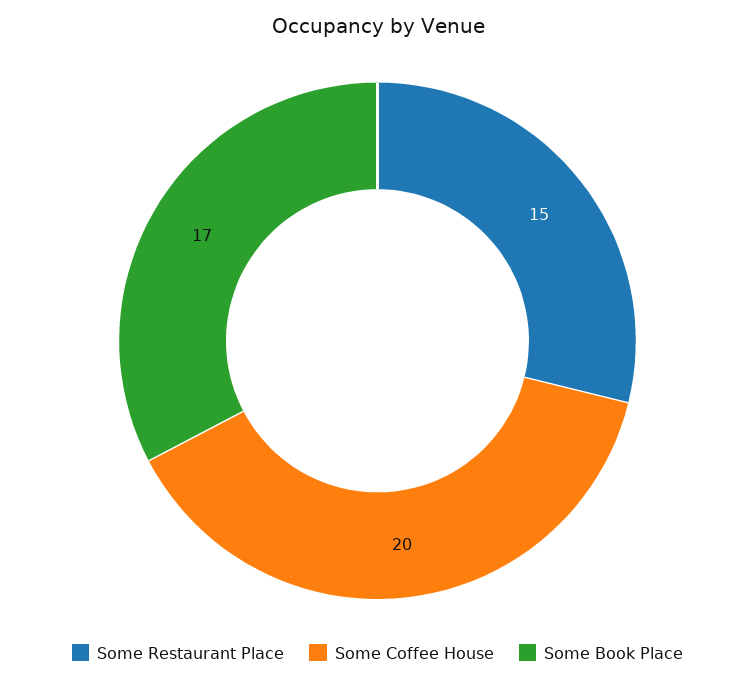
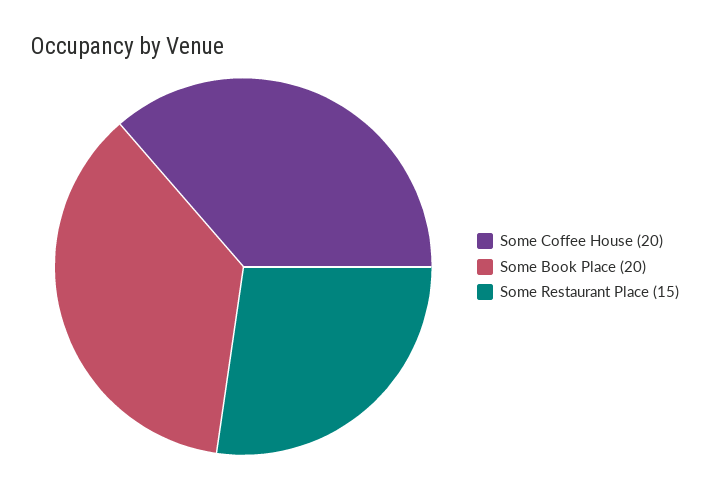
Some Book Place: 17 -> 20

